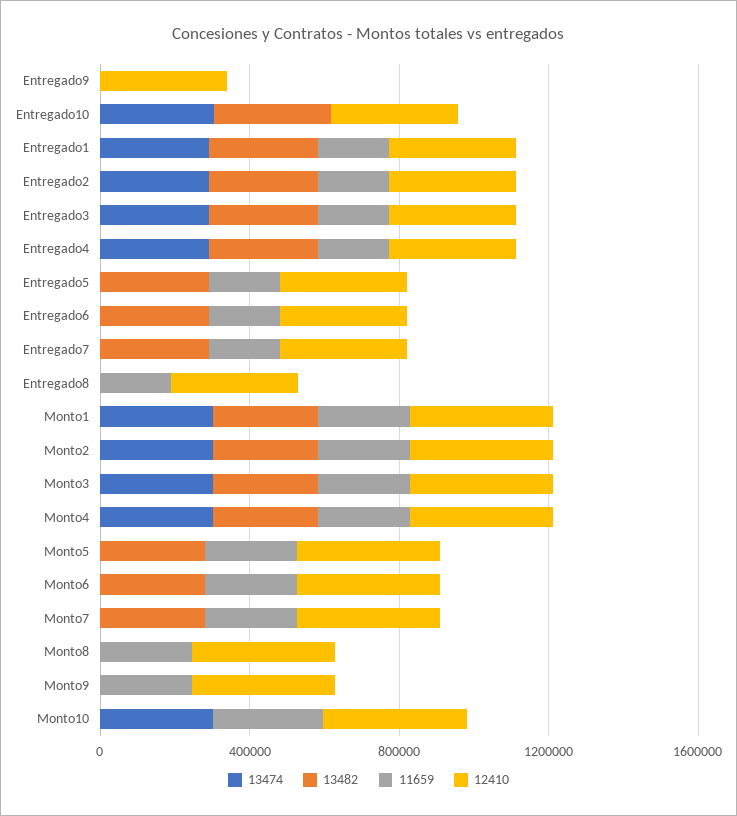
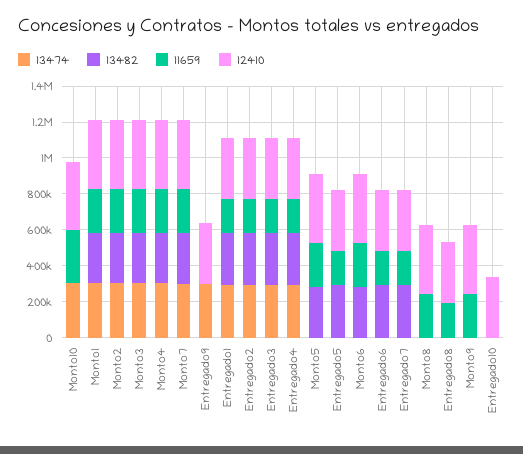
13474, Entregado9: 0 -> 300000
13474, Entregado10: 300000 -> 0
13482, Entregado10: 300000 -> 0
13474, Monto7: 0 -> 300000

